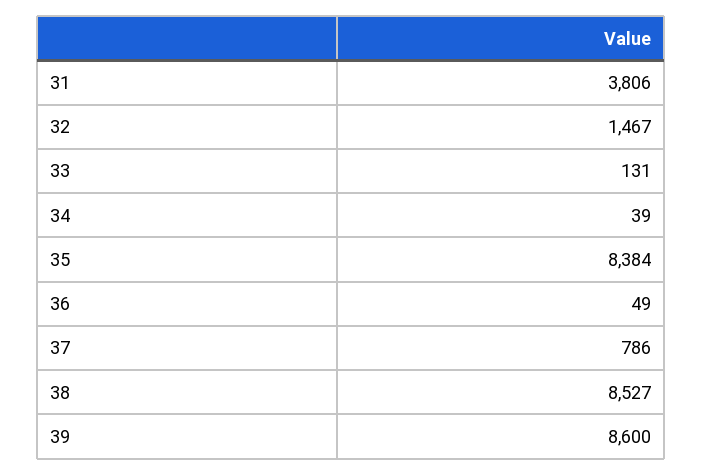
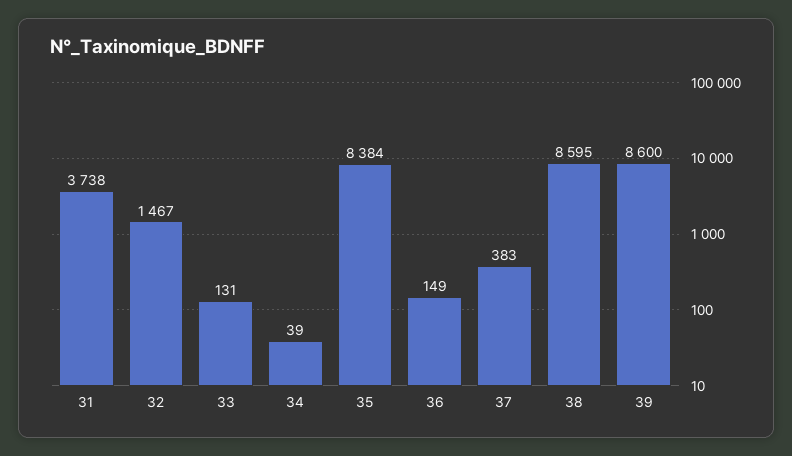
31: 3806 -> 3738
36: 49 -> 149
37: 786 -> 383
38: 8527 -> 8595

